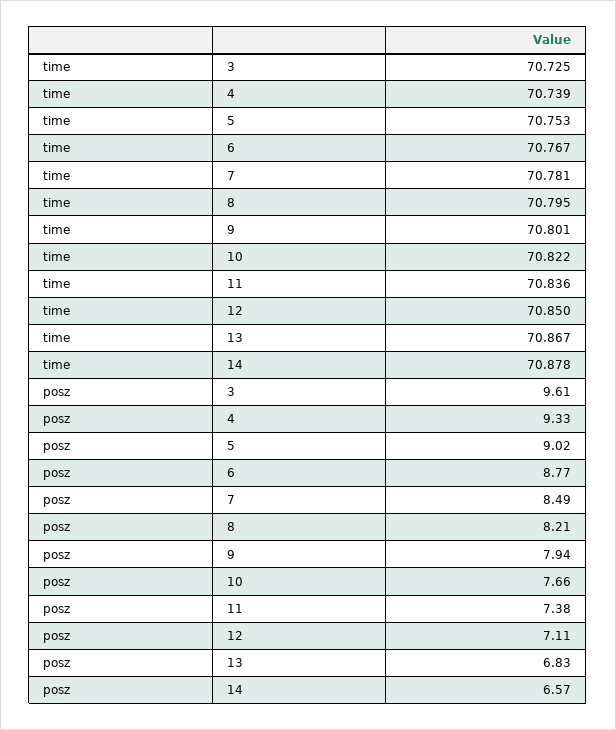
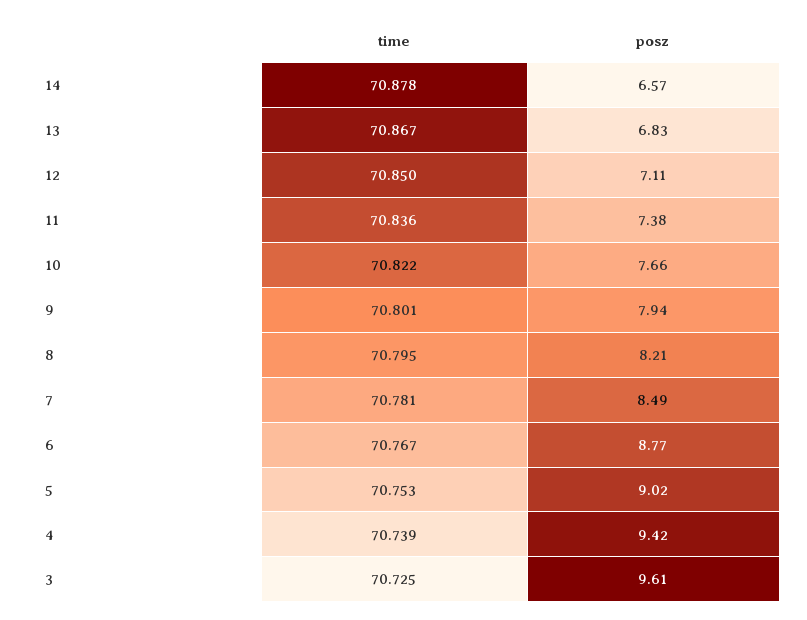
posz, 4: 9.33 -> 9.42

